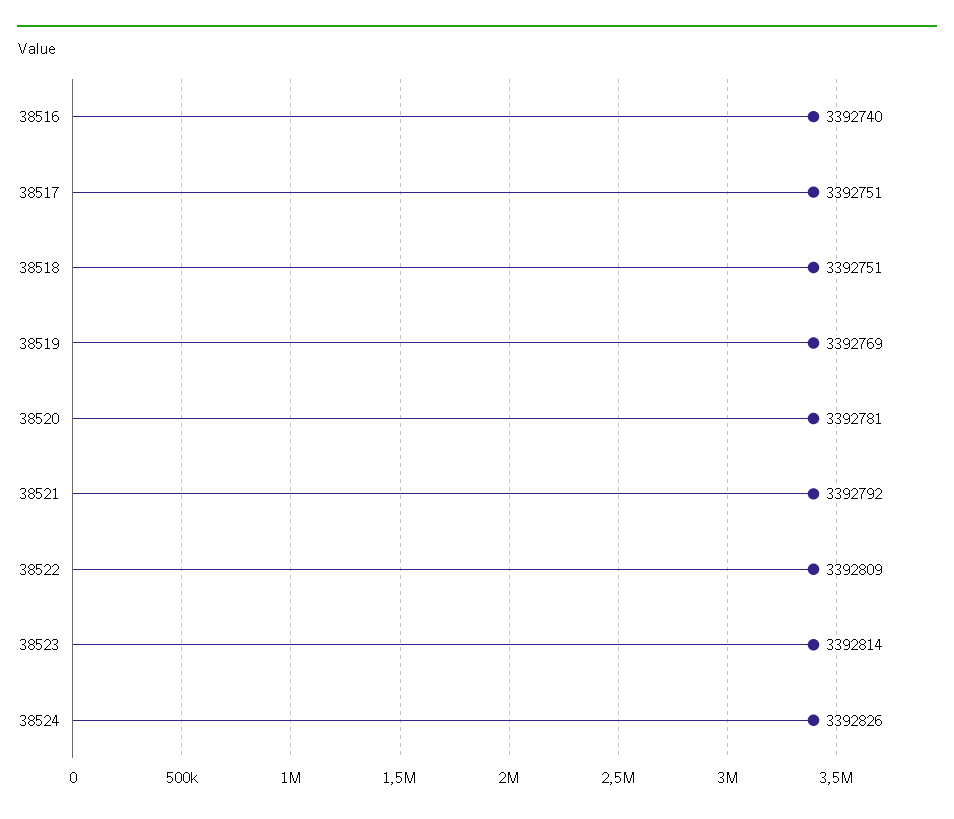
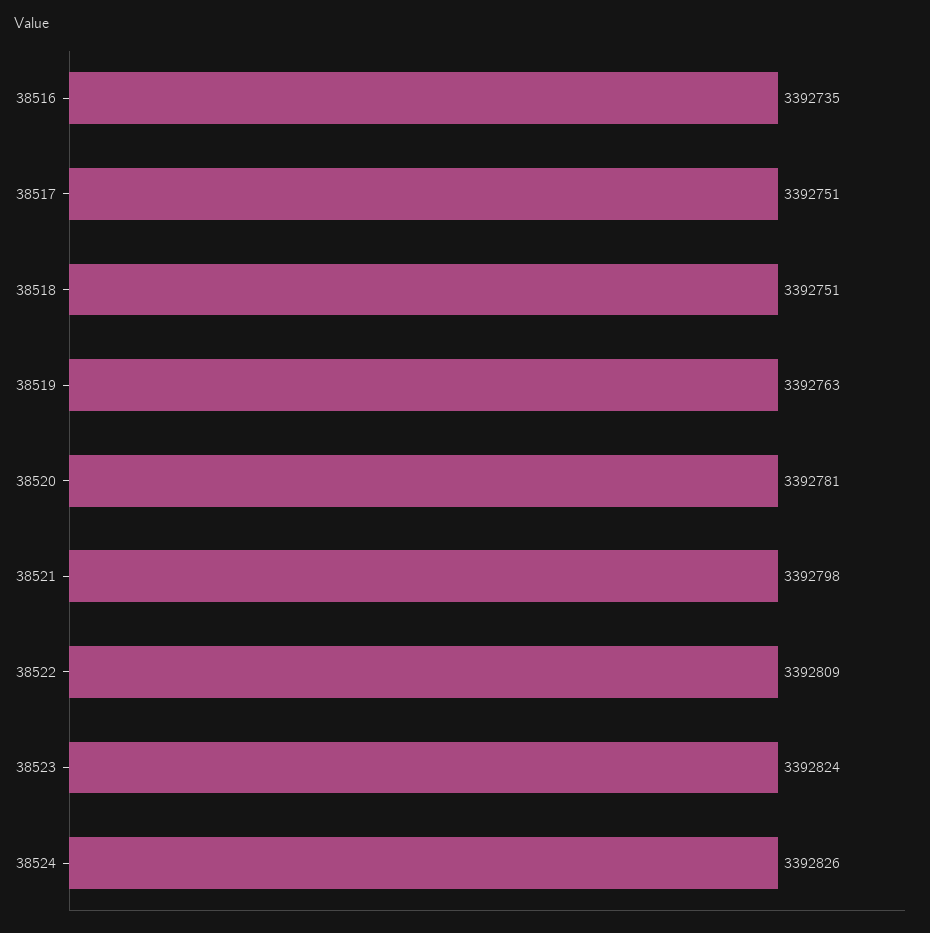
38516: 3392740 -> 3392735
38519: 3392769 -> 3392763
38521: 3392792 -> 3392798
38523: 3392814 -> 3392824

